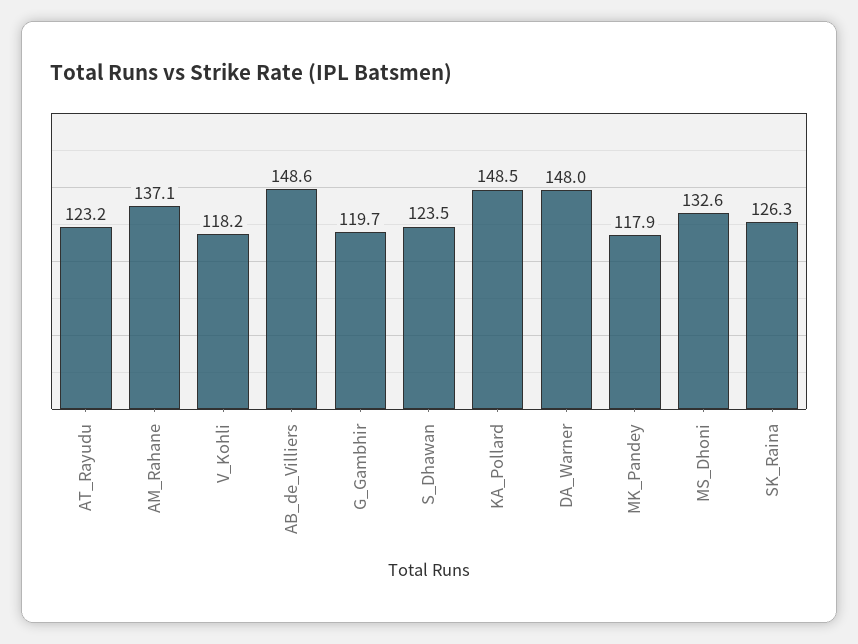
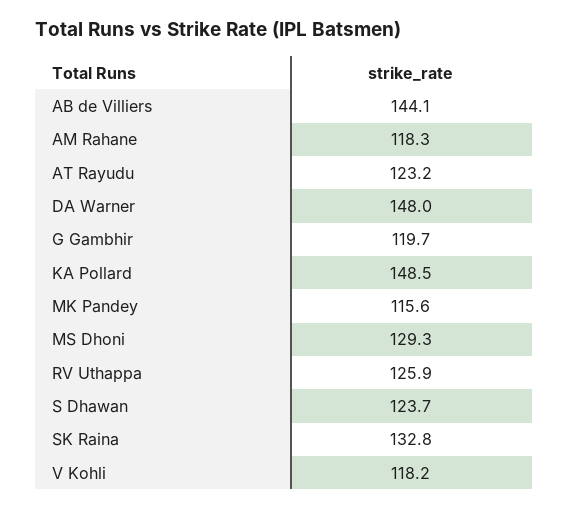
AM_Rahane: 137.1 -> 118.3
AB_de_Villiers: 148.6 -> 144.1
S_Dhawan: 123.5 -> 123.7
MK_Pandey: 117.9 -> 115.6
MS_Dhoni: 132.6 -> 129.3
SK_Raina: 126.3 -> 132.8
RV Uthappa: none -> 125.9

